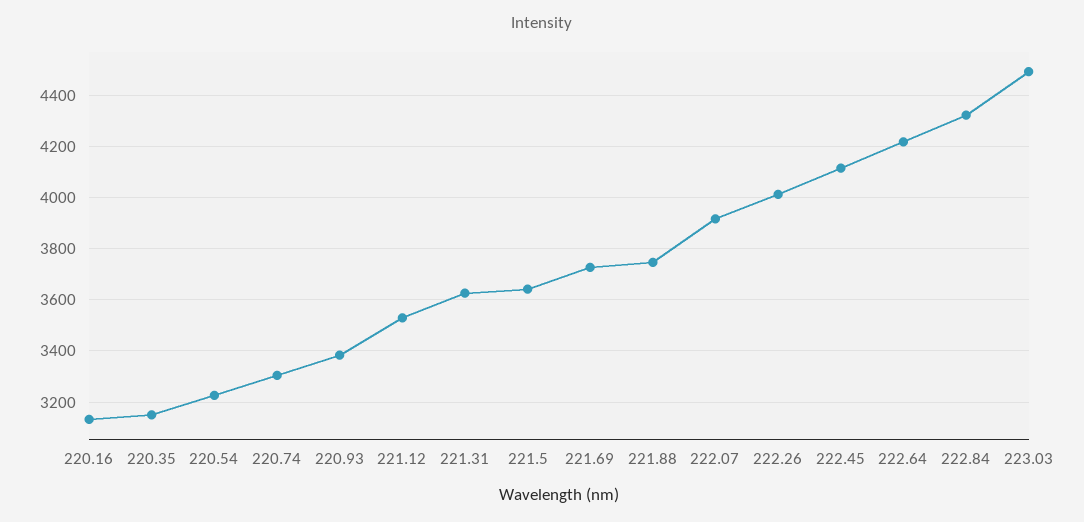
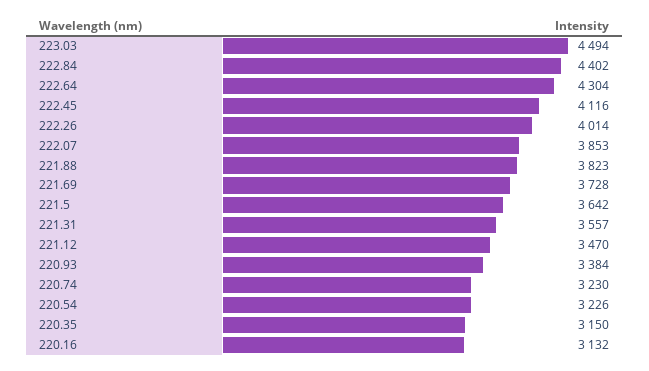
220.74: 3300 -> 3230
221.12: 3525 -> 3470
221.31: 3625 -> 3557
221.88: 3750 -> 3823
222.07: 3925 -> 3853
222.64: 4225 -> 4304
222.84: 4325 -> 4402

